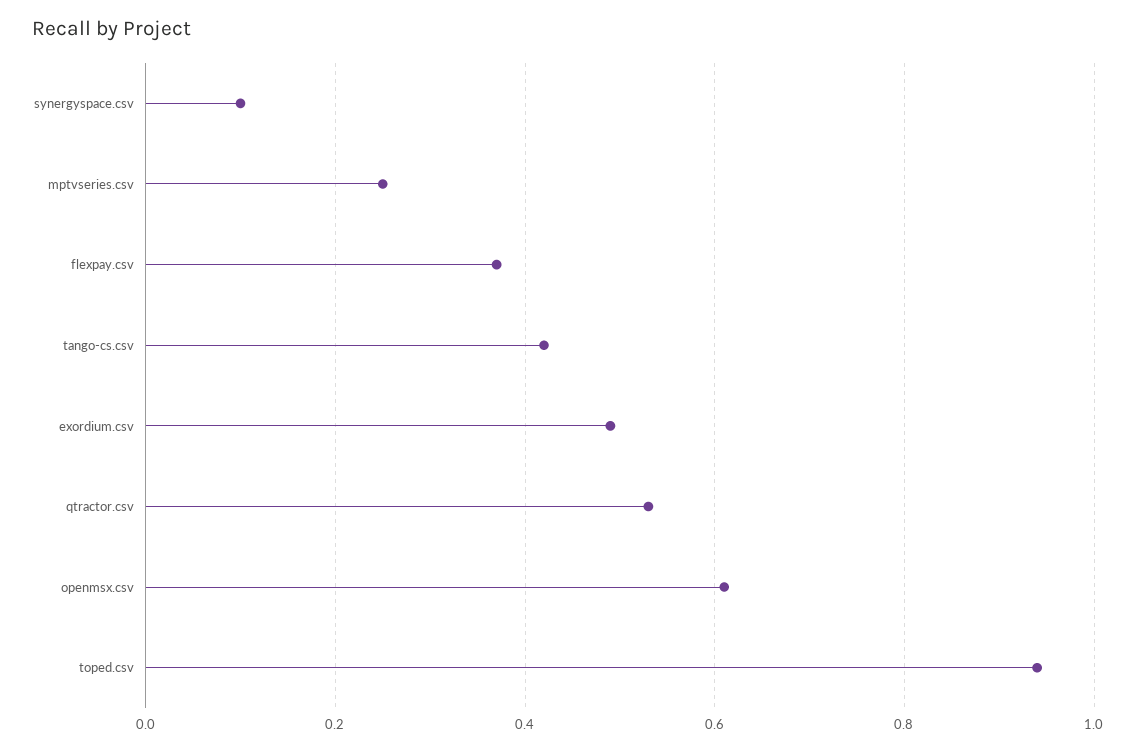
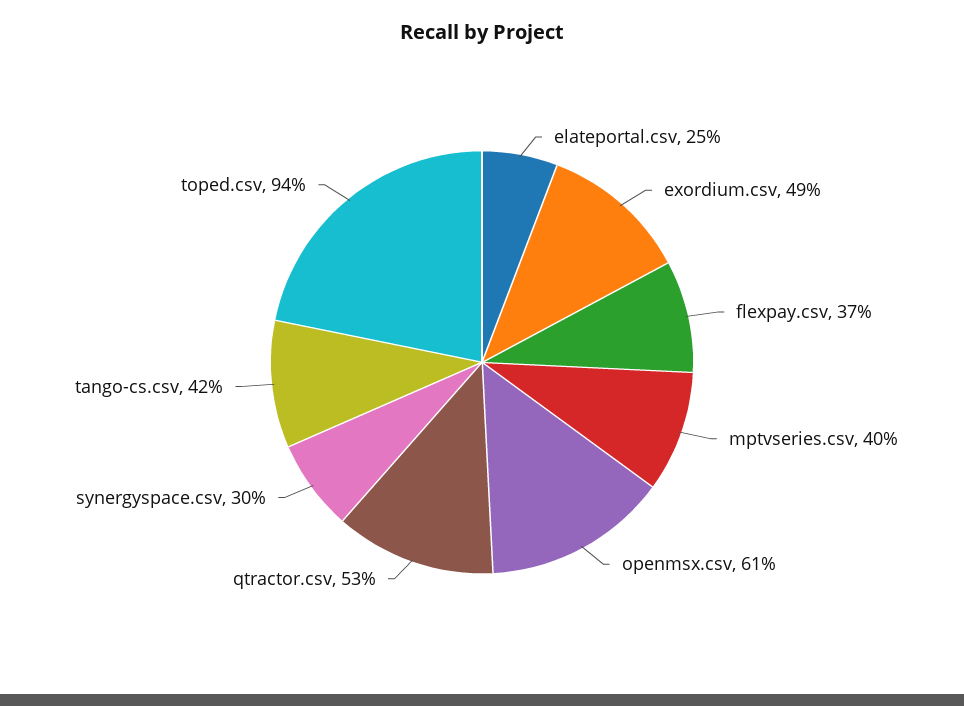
synergyspace.csv: 0.1 -> 0.3
mptvseries.csv: 0.25 -> 0.4
elateportal.csv: none -> 0.25

